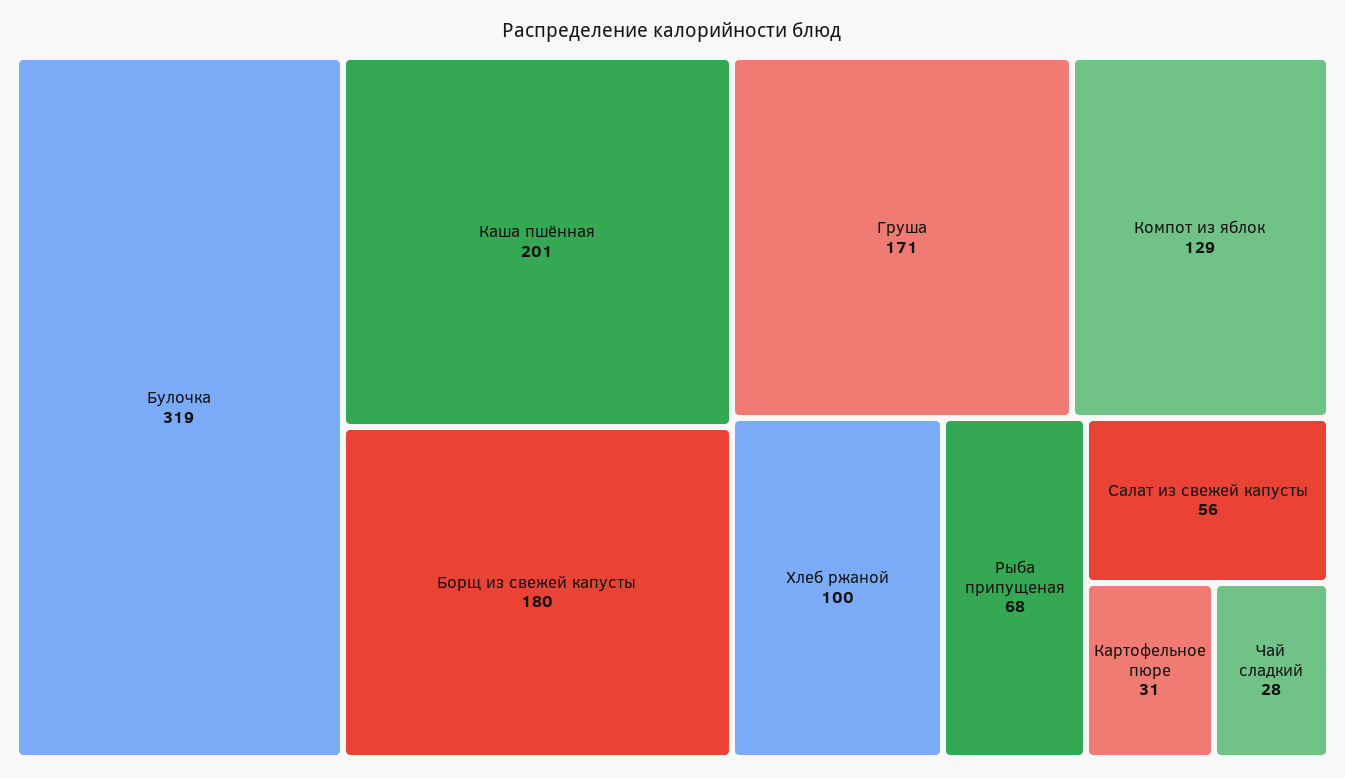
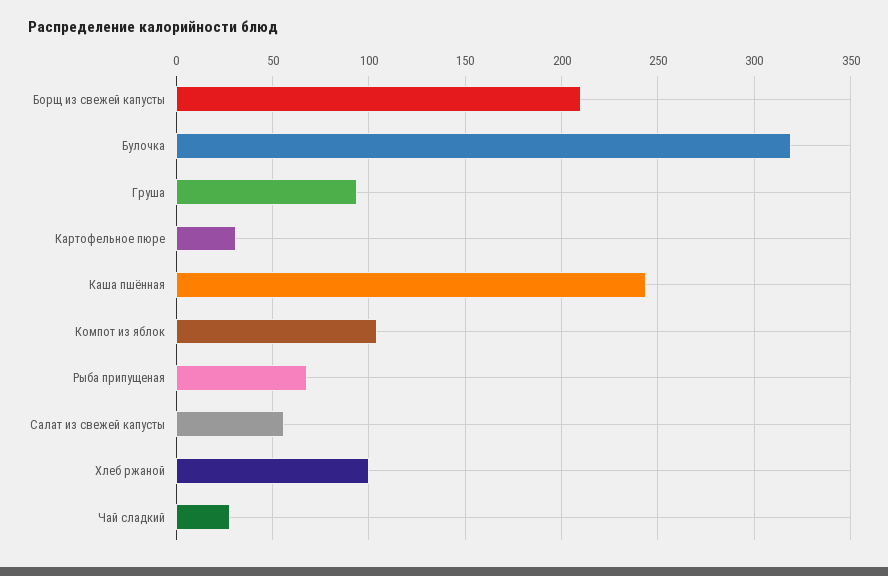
Каша пшённая: 201 -> 245
Борщ из свежей капусты: 180 -> 210
Груша: 171 -> 95
Компот из яблок: 129 -> 105

